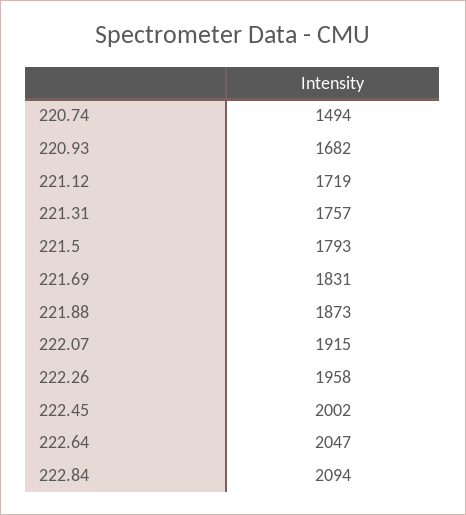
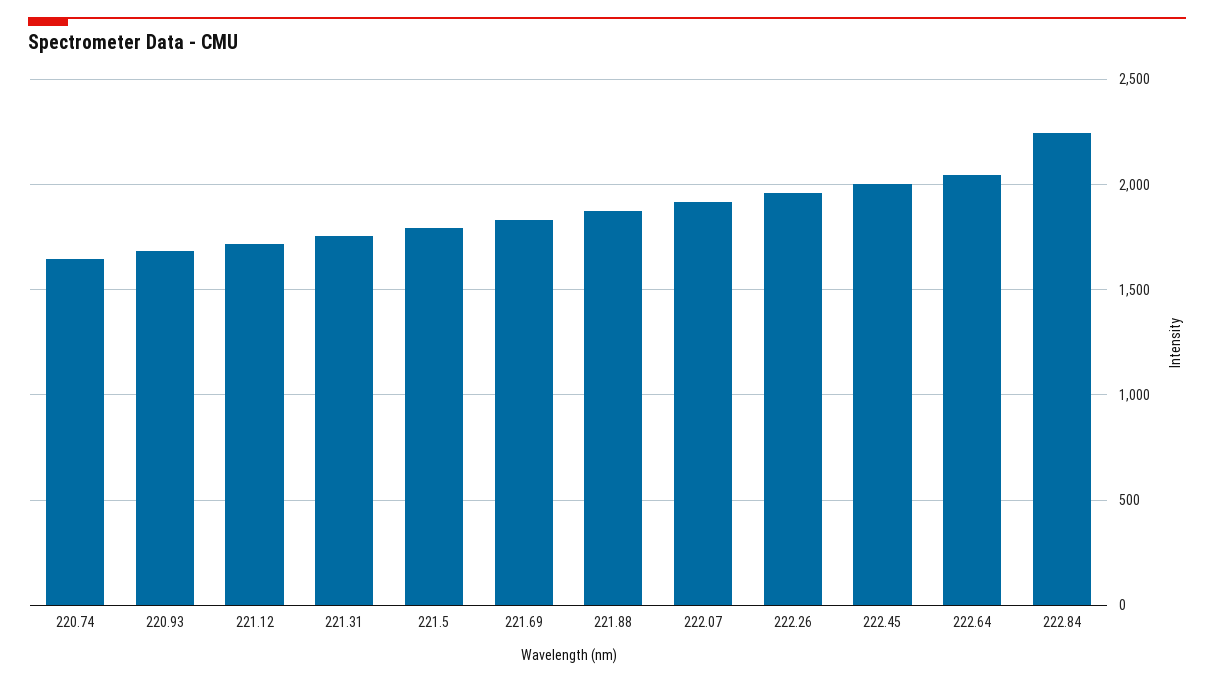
220.74: 1494 -> 1650
222.84: 2094 -> 2250

